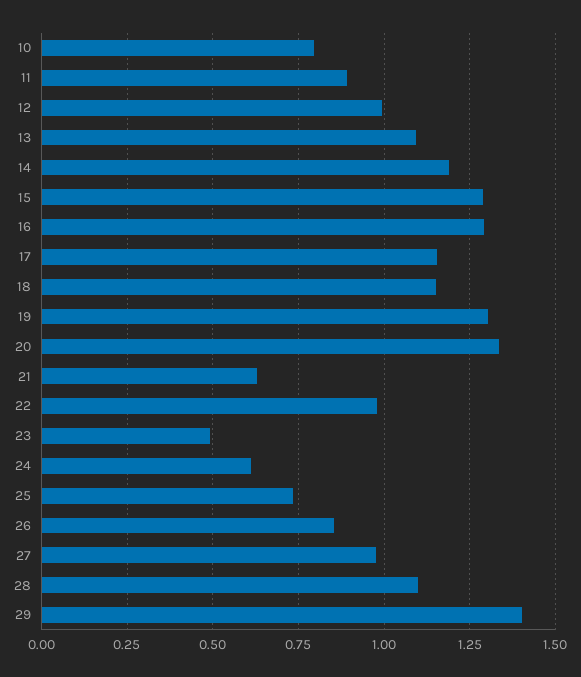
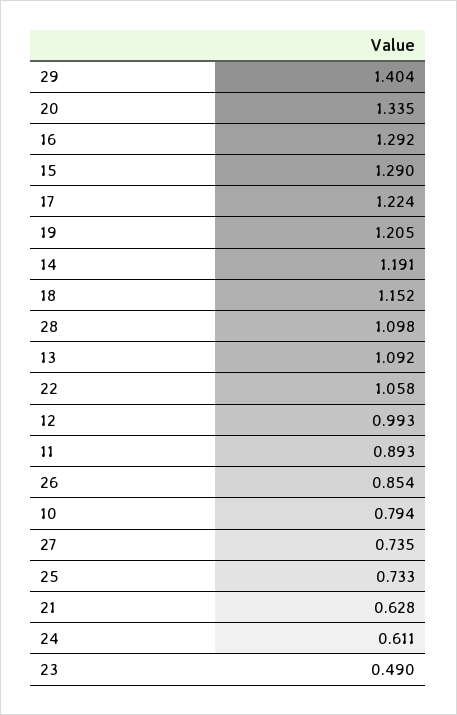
17: 1.15 -> 1.224
19: 1.3 -> 1.205
22: 0.975 -> 1.058
27: 0.975 -> 0.735

